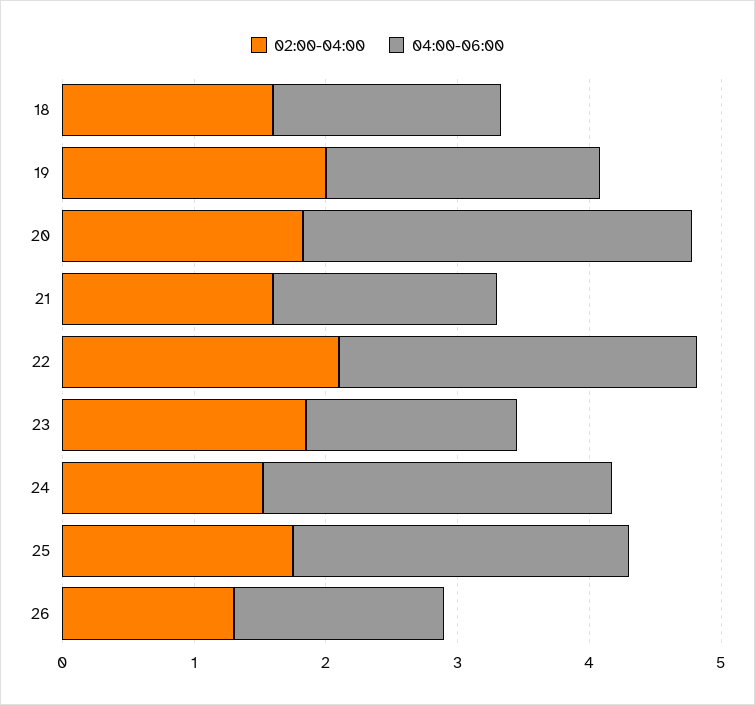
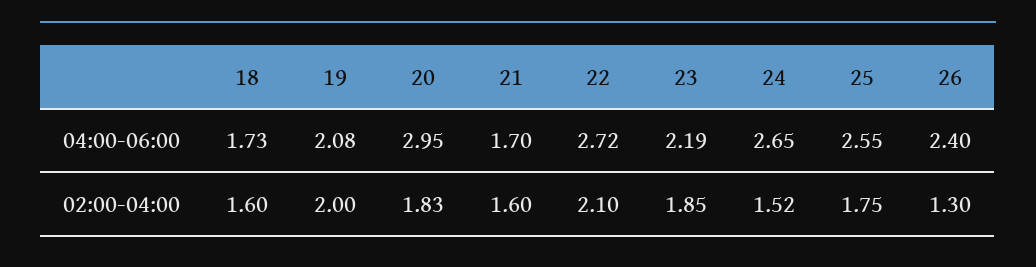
04:00-06:00, 23: 1.6 -> 2.19
04:00-06:00, 26: 1.6 -> 2.4

